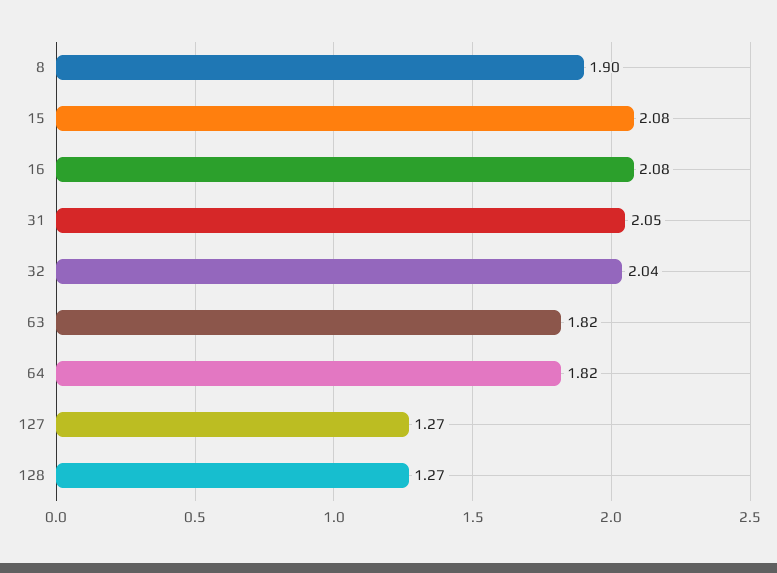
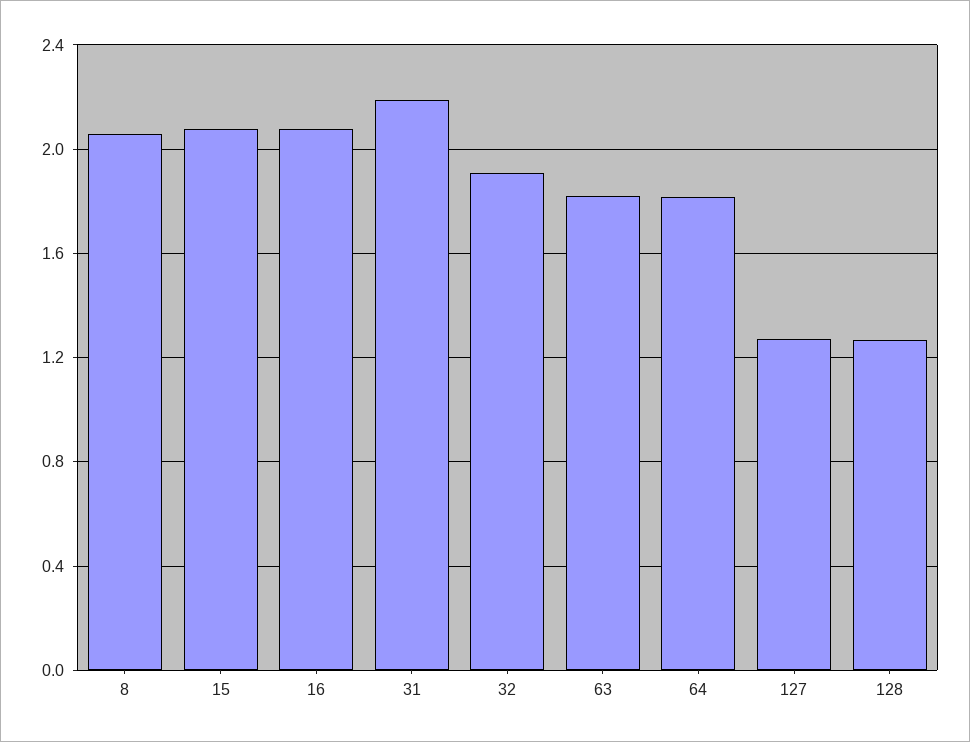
8: 1.9 -> 2.05
31: 2.05 -> 2.2
32: 2.04 -> 1.9

